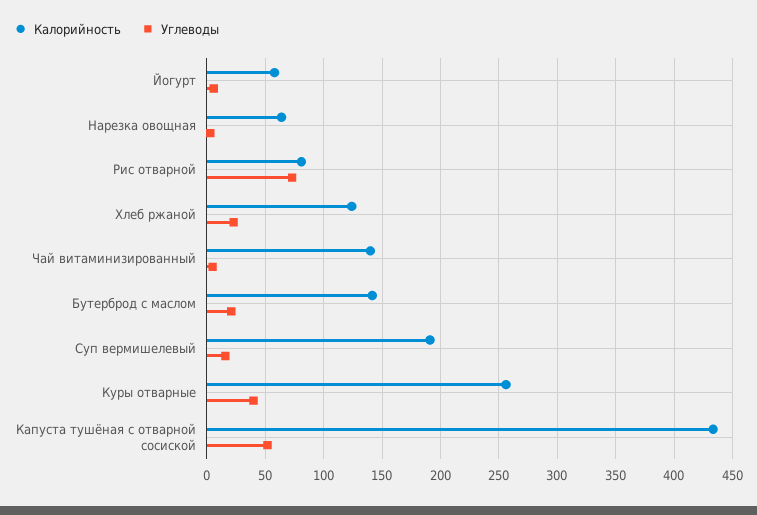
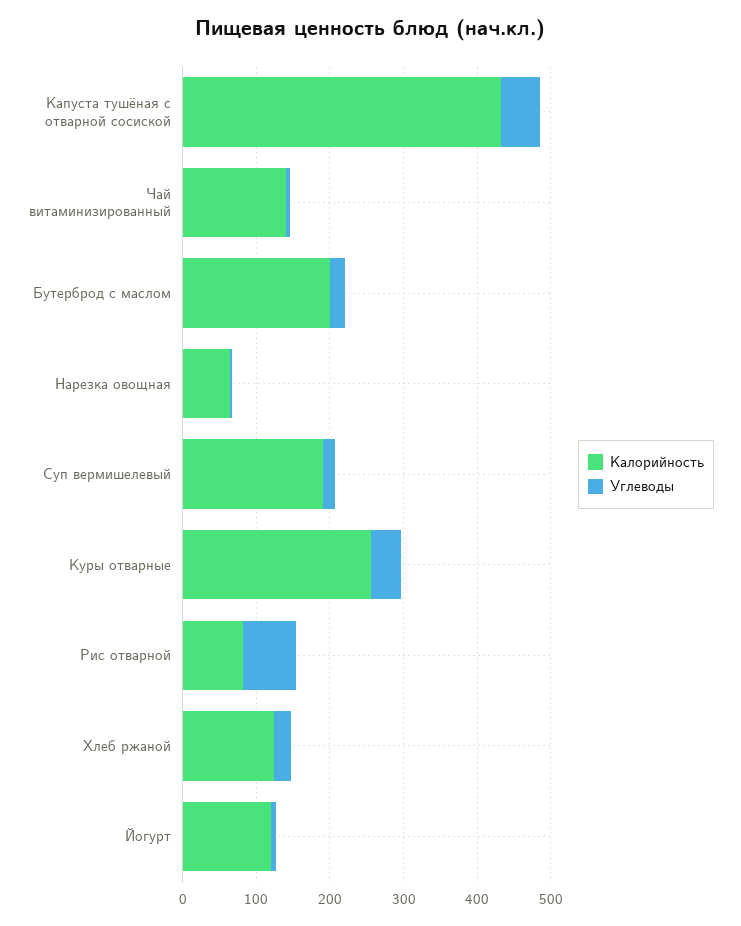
Калорийность, Йогурт: 60 -> 120
Калорийность, Бутерброд с маслом: 140 -> 200

